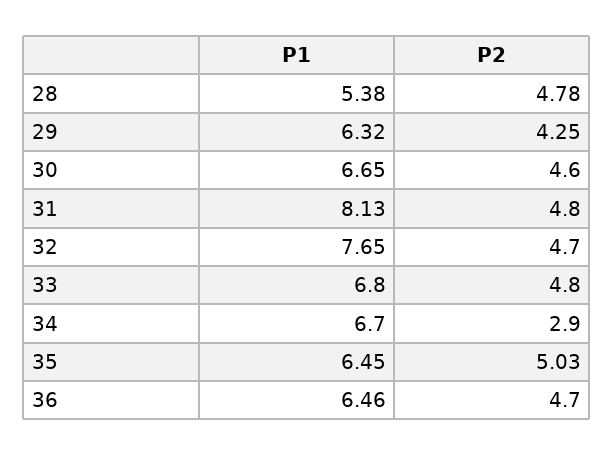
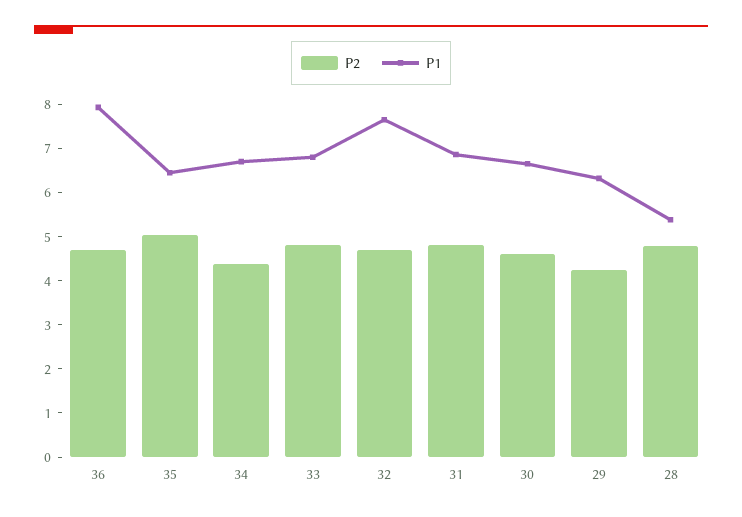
P1, 31: 8.13 -> 6.8
P2, 34: 2.9 -> 4.4
P1, 36: 6.46 -> 8

